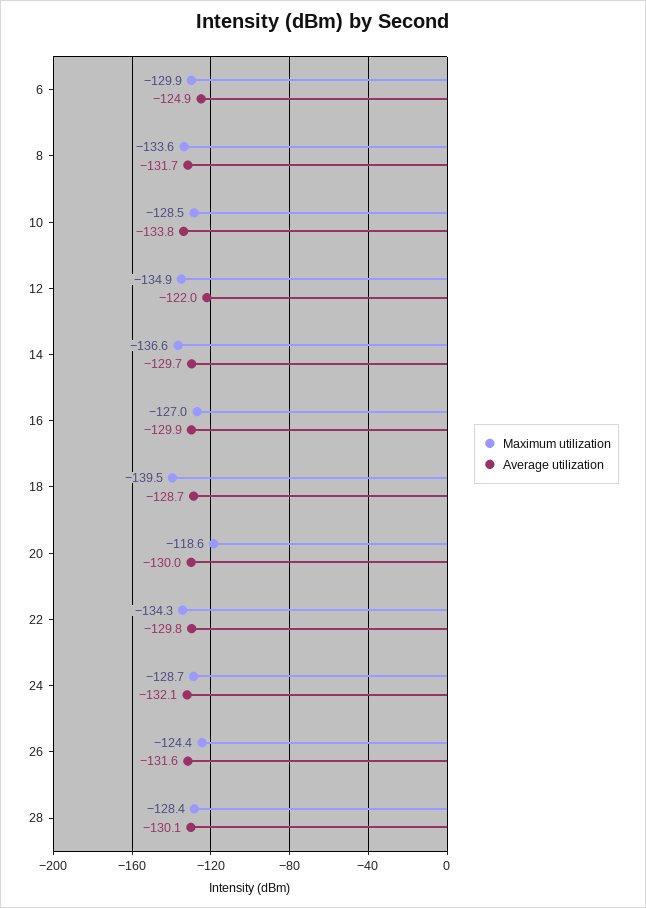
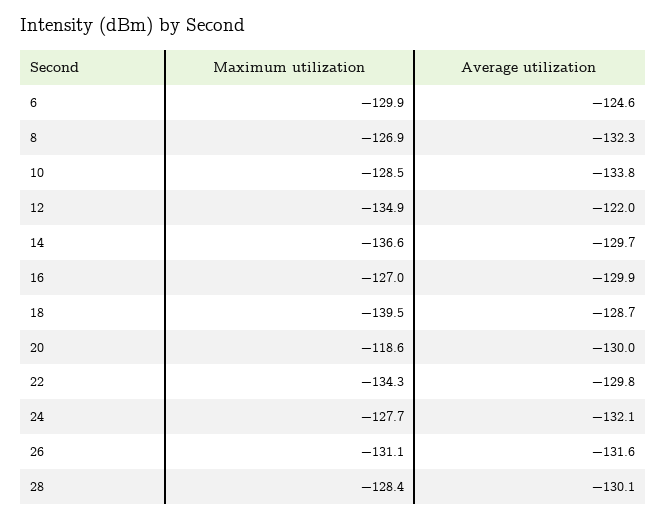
Average utilization, 6: -124.9 -> -124.6
Maximum utilization, 8: -133.6 -> -126.9
Average utilization, 8: -131.7 -> -132.3
Maximum utilization, 24: -128.7 -> -127.7
Maximum utilization, 26: -124.4 -> -131.1

